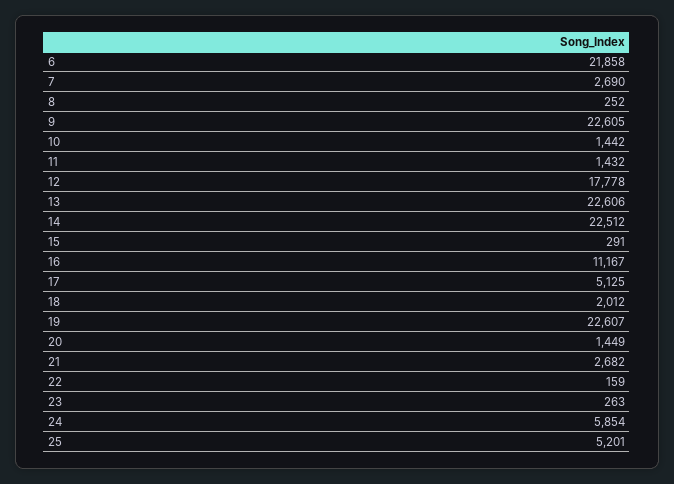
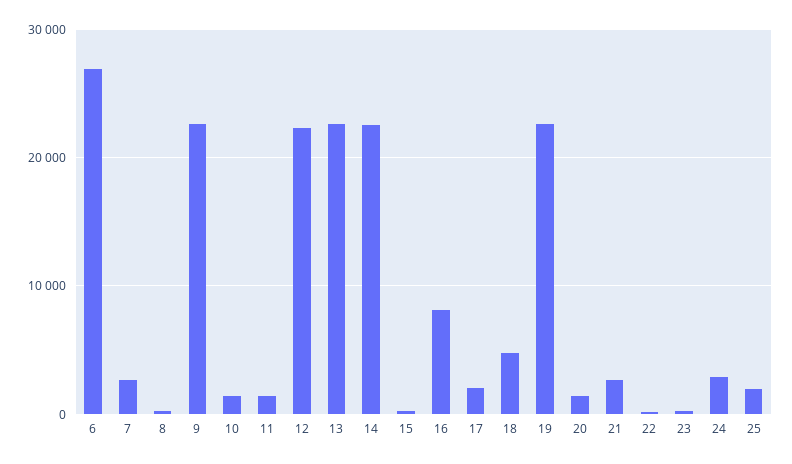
6: 21858 -> 27000
12: 17778 -> 22000
16: 11167 -> 8000
17: 5125 -> 2000
18: 2012 -> 5000
24: 5854 -> 3000
25: 5201 -> 2000

